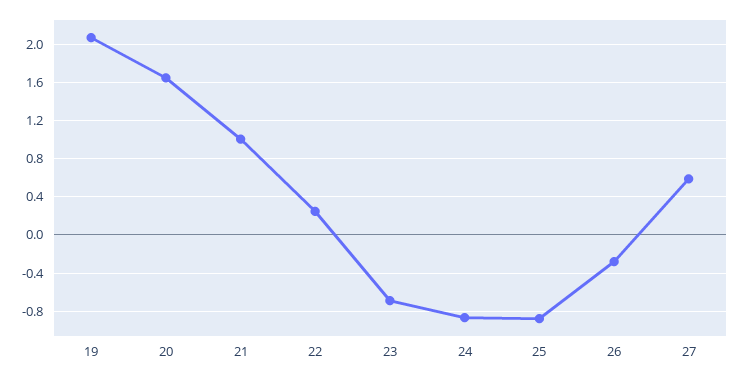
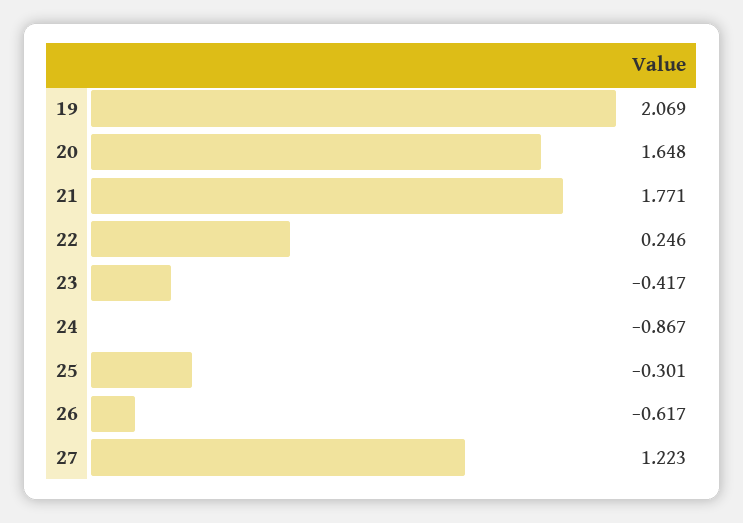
21: 1 -> 1.771
23: -0.7 -> -0.417
25: -0.9 -> -0.301
26: -0.3 -> -0.617
27: 0.6 -> 1.223

